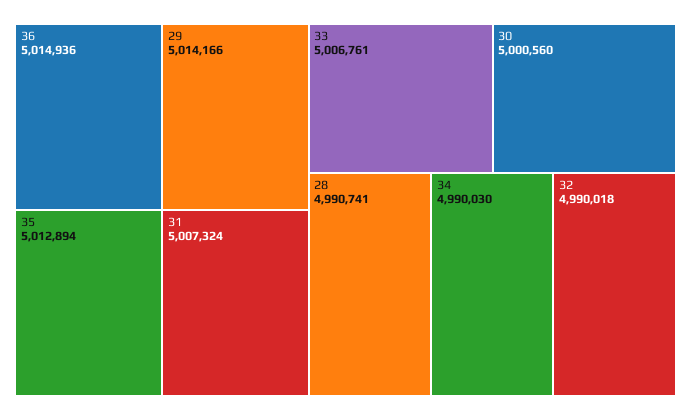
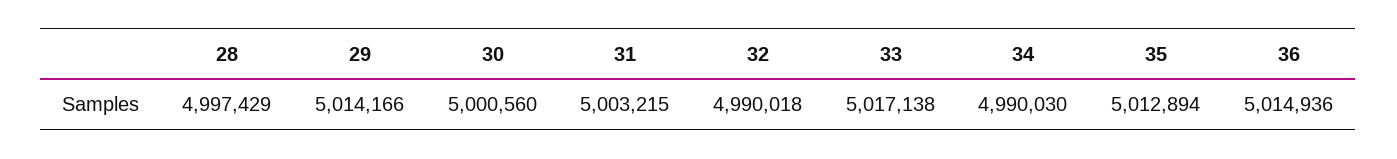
31: 5007324 -> 5003215
33: 5006761 -> 5017138
28: 4990741 -> 4997429

